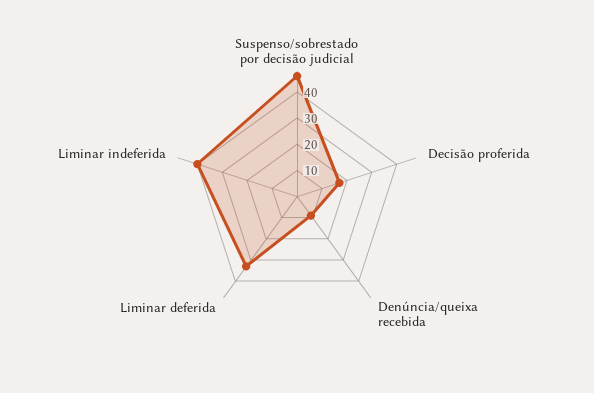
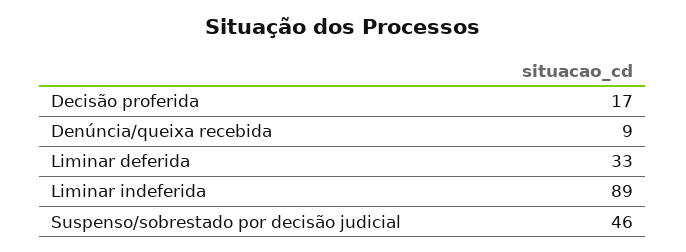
Liminar indeferida: 40 -> 89

